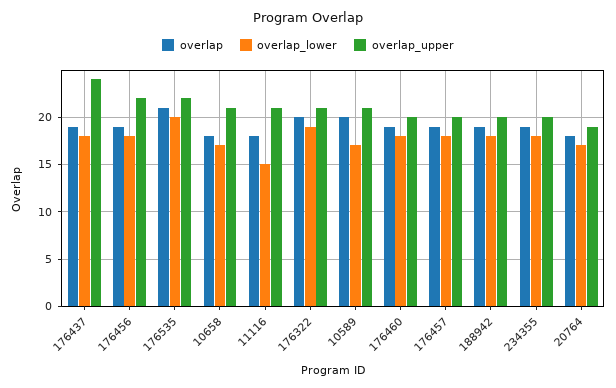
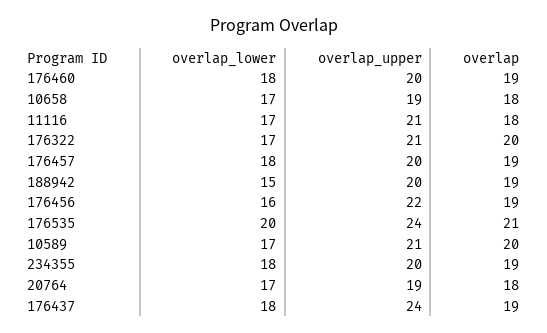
overlap_lower, 176456: 18 -> 16
overlap_upper, 176535: 22 -> 24
overlap_upper, 10658: 21 -> 19
overlap_lower, 11116: 15 -> 17
overlap_lower, 176322: 19 -> 17
overlap_lower, 188942: 18 -> 15

